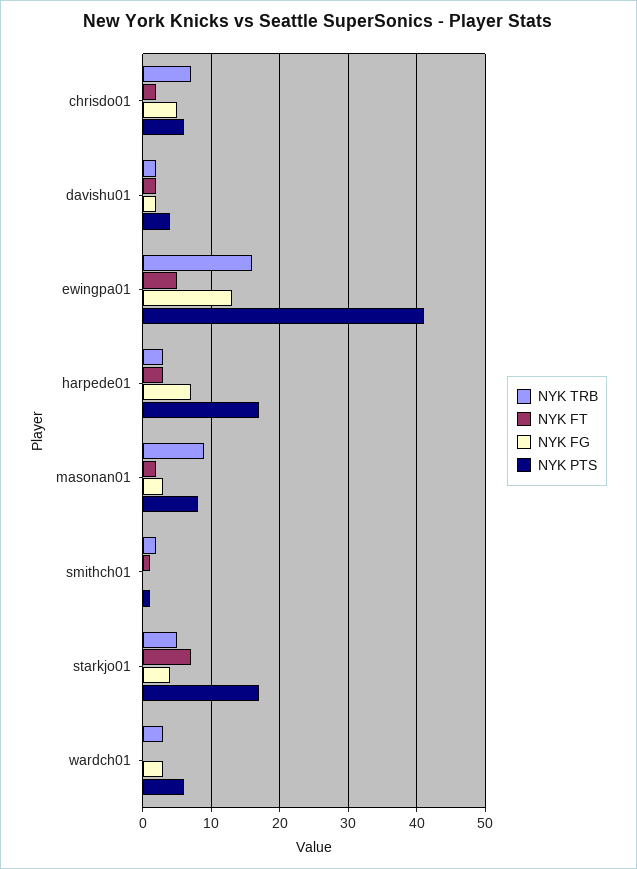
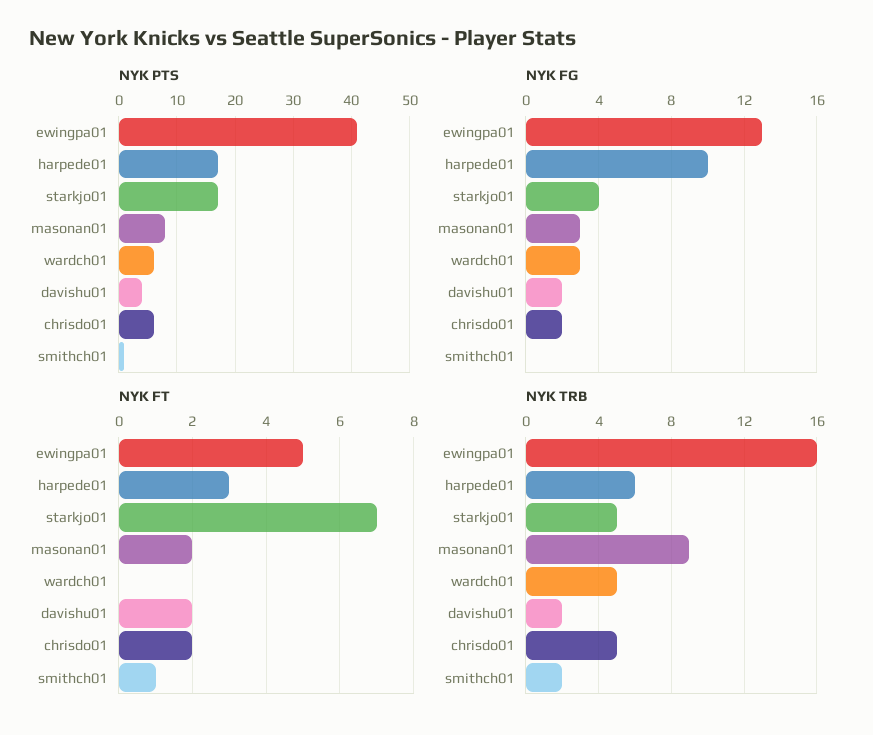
NYK TRB, chrisdo01: 7 -> 5
NYK FG, chrisdo01: 5 -> 2
NYK TRB, harpede01: 3 -> 6
NYK FG, harpede01: 7 -> 10
NYK TRB, wardch01: 3 -> 5

